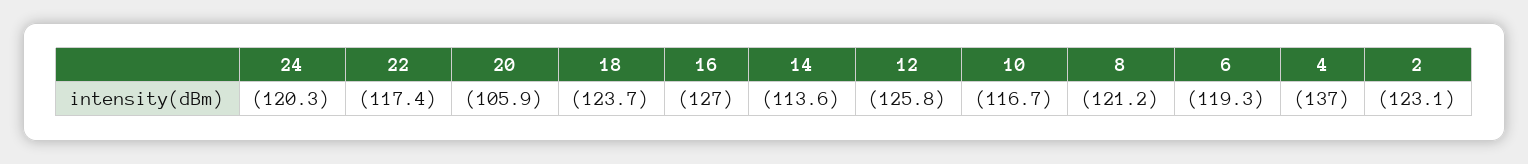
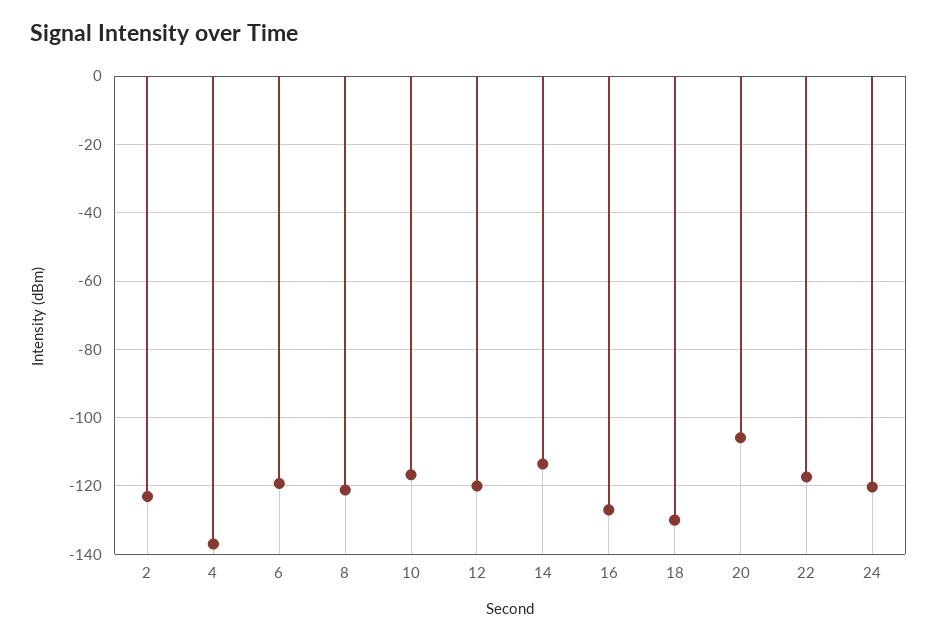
18: -123.7 -> -130
12: -125.8 -> -120

